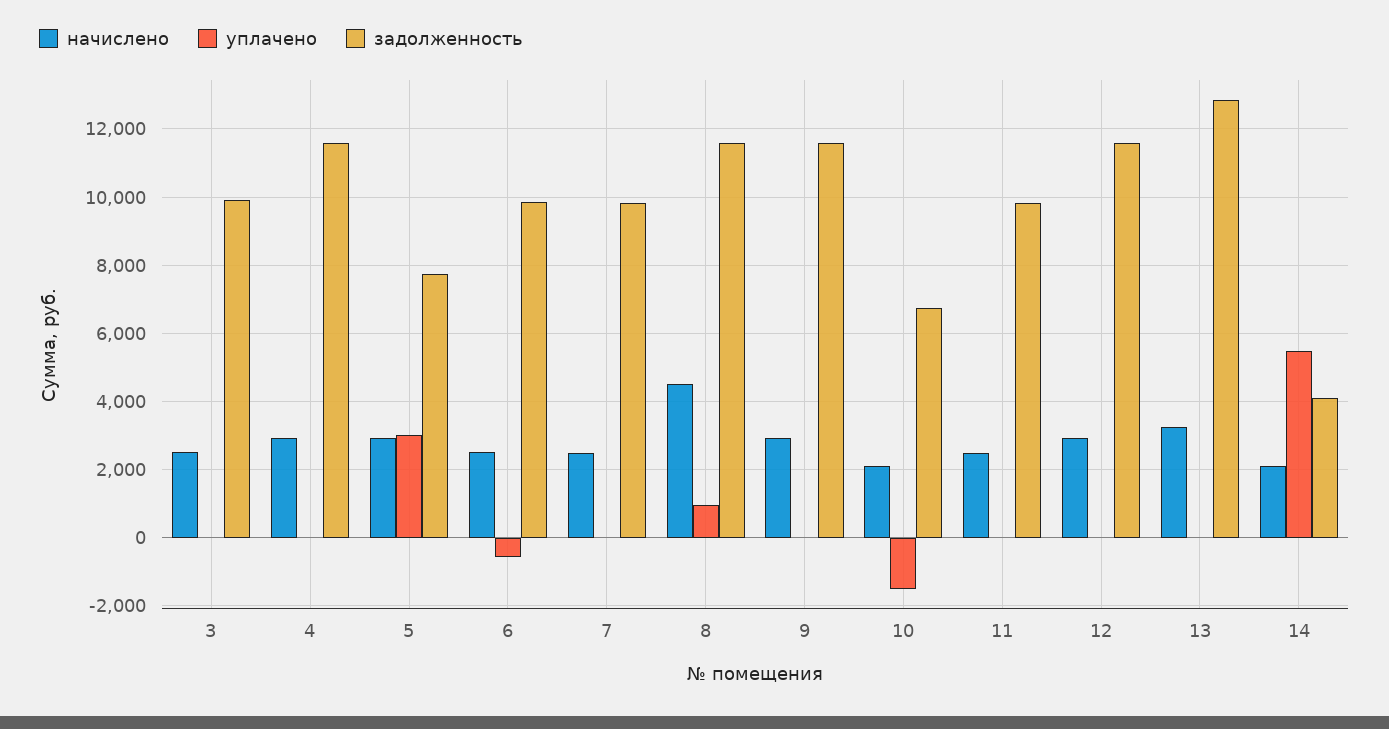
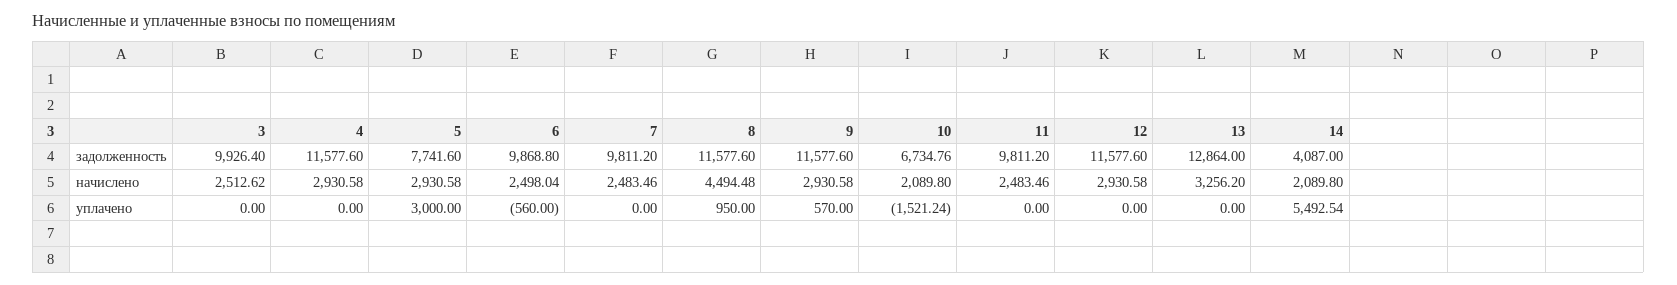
уплачено, 9: 0 -> 570

